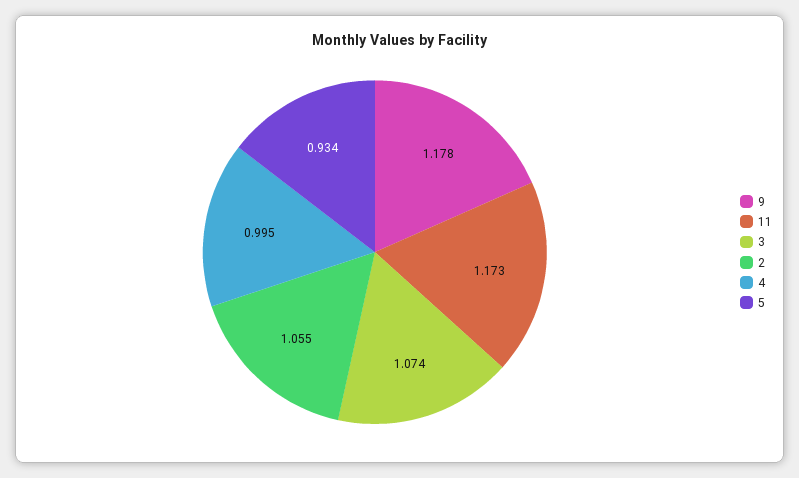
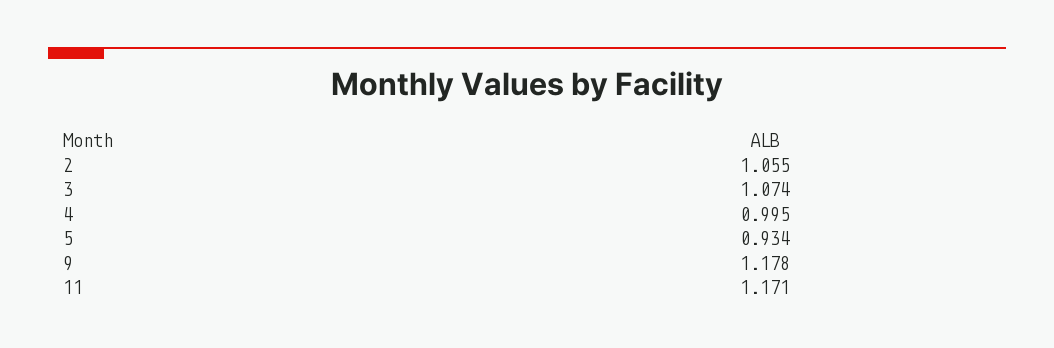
11: 1.173 -> 1.171

